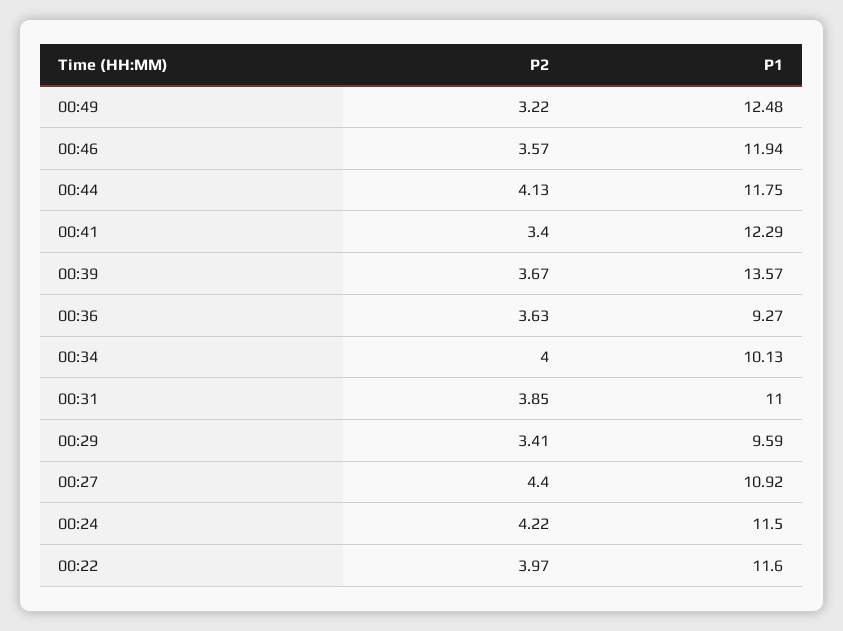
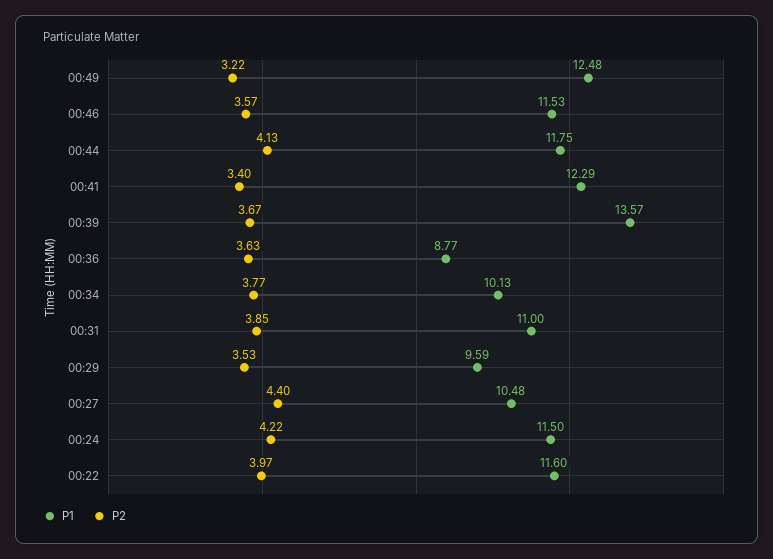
P1, 00:46: 11.94 -> 11.53
P1, 00:36: 9.27 -> 8.77
P2, 00:34: 4 -> 3.77
P2, 00:29: 3.41 -> 3.53
P1, 00:27: 10.92 -> 10.48

